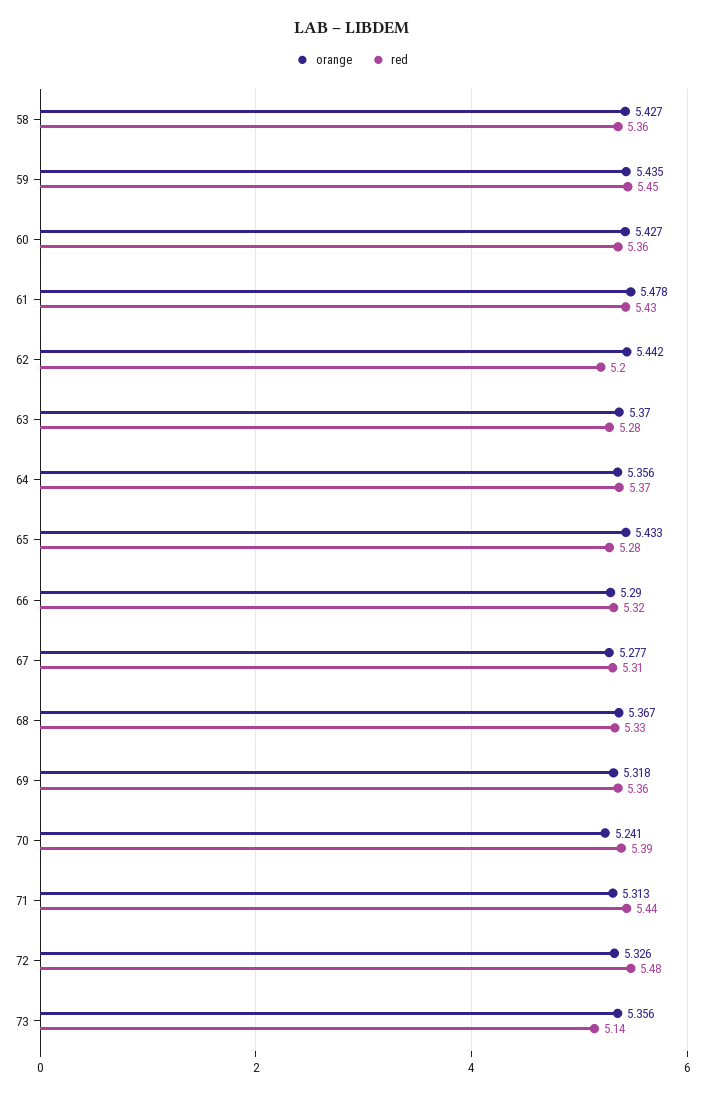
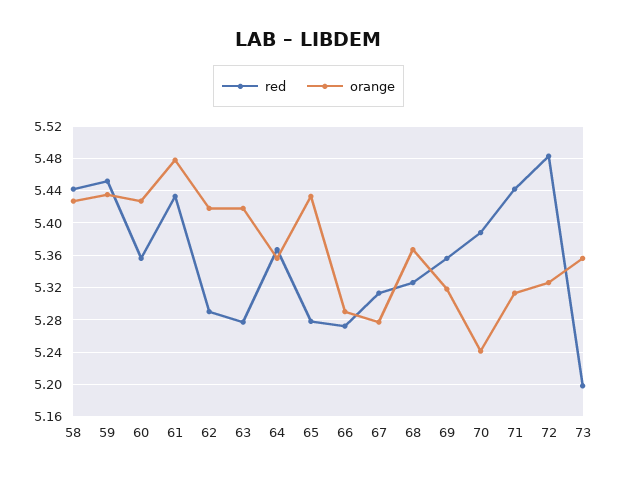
red, 58: 5.36 -> 5.44
orange, 62: 5.442 -> 5.42
red, 62: 5.2 -> 5.29
orange, 63: 5.37 -> 5.42
red, 66: 5.32 -> 5.27
red, 73: 5.14 -> 5.2

